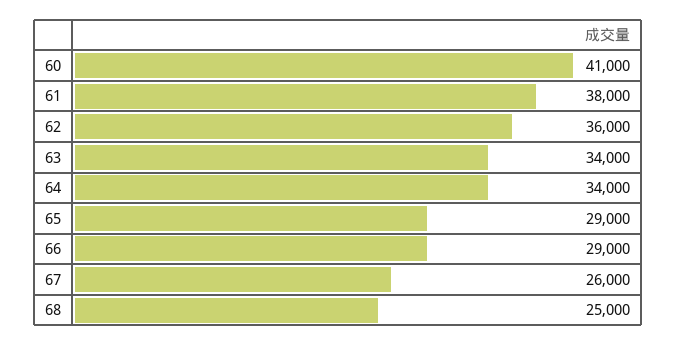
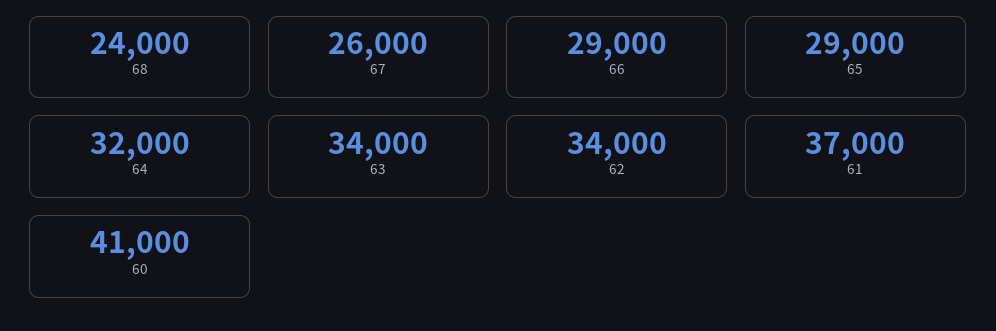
61: 38000 -> 37000
62: 36000 -> 34000
64: 34000 -> 32000
68: 25000 -> 24000

